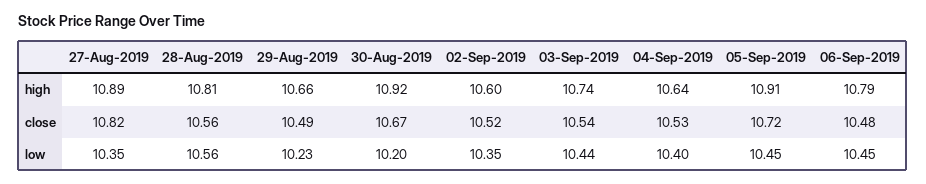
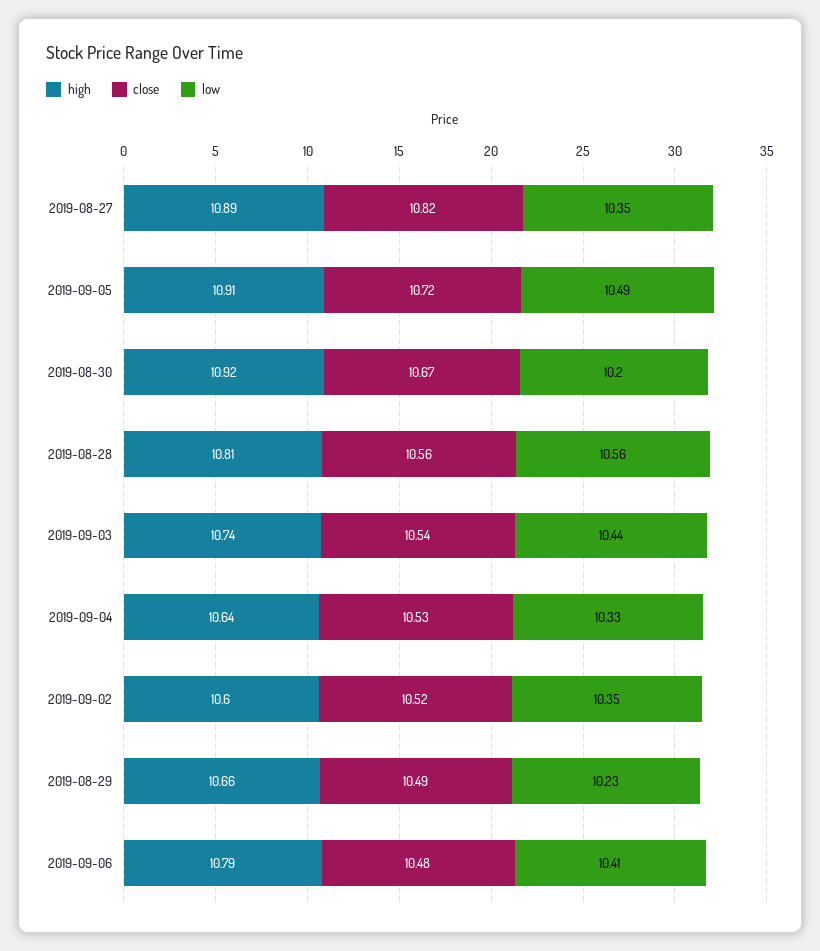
low, 04-Sep-2019: 10.4 -> 10.33
low, 05-Sep-2019: 10.45 -> 10.49
low, 06-Sep-2019: 10.45 -> 10.41

